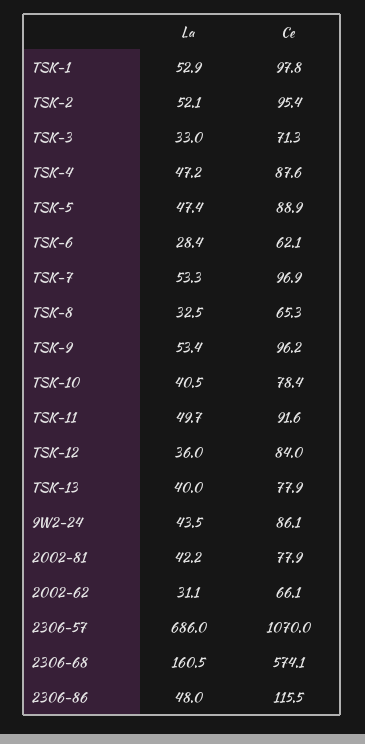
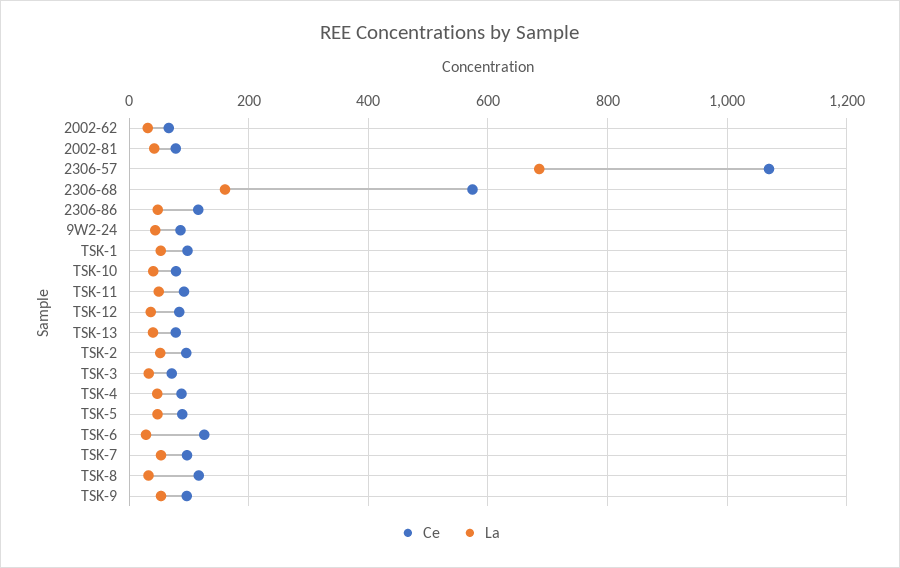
Ce, TSK-6: 62.1 -> 120
Ce, TSK-8: 65.3 -> 120

